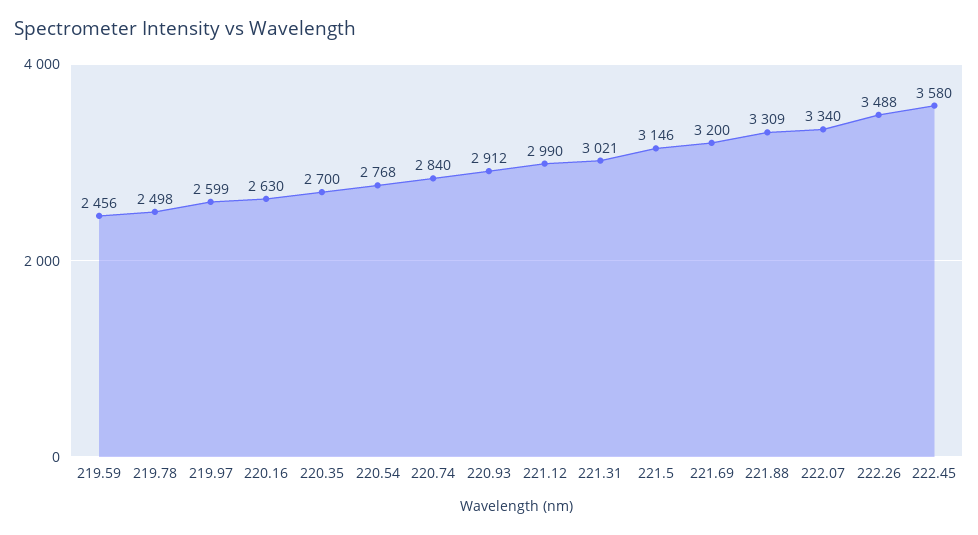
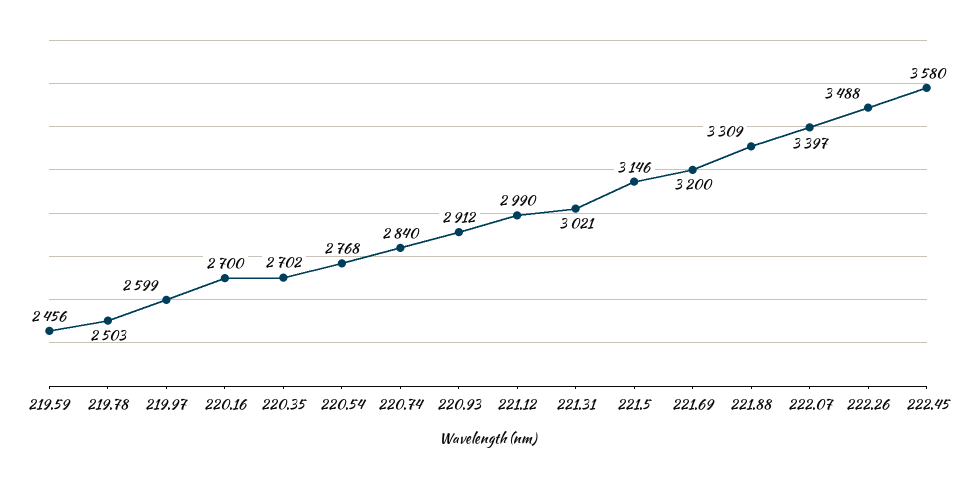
219.78: 2498 -> 2503
220.16: 2630 -> 2700
220.35: 2700 -> 2702
222.07: 3340 -> 3397

